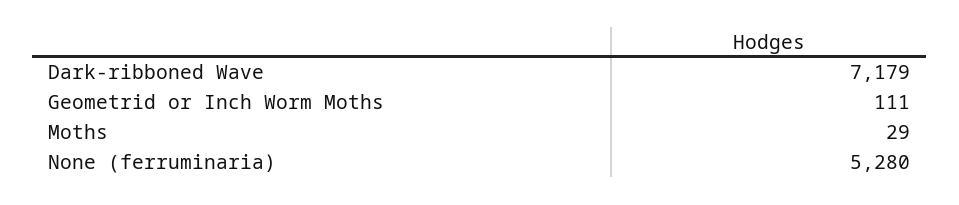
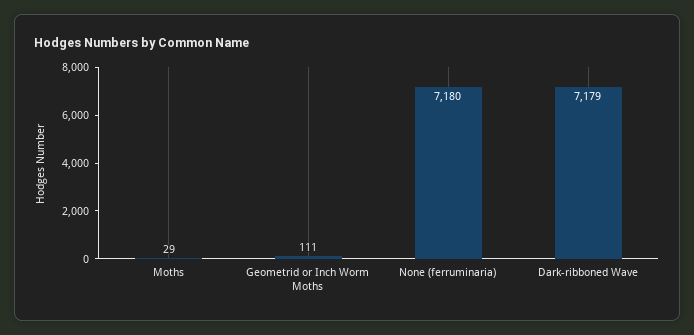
None (ferruminaria): 5280 -> 7180

